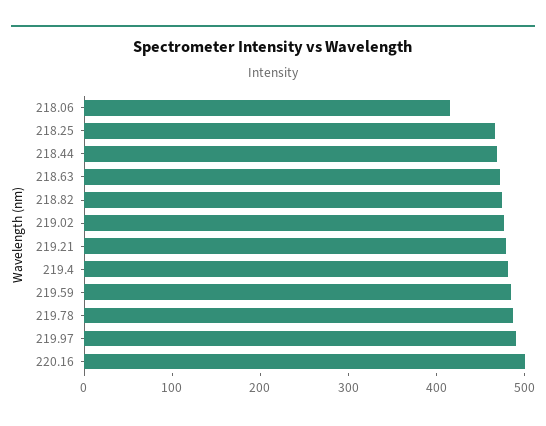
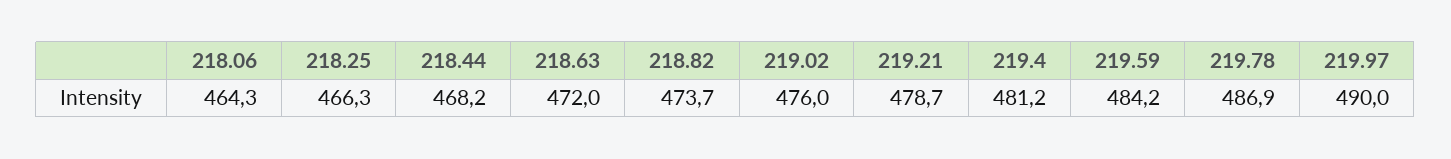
218.06: 420 -> 464.3
220.16: 500 -> none

